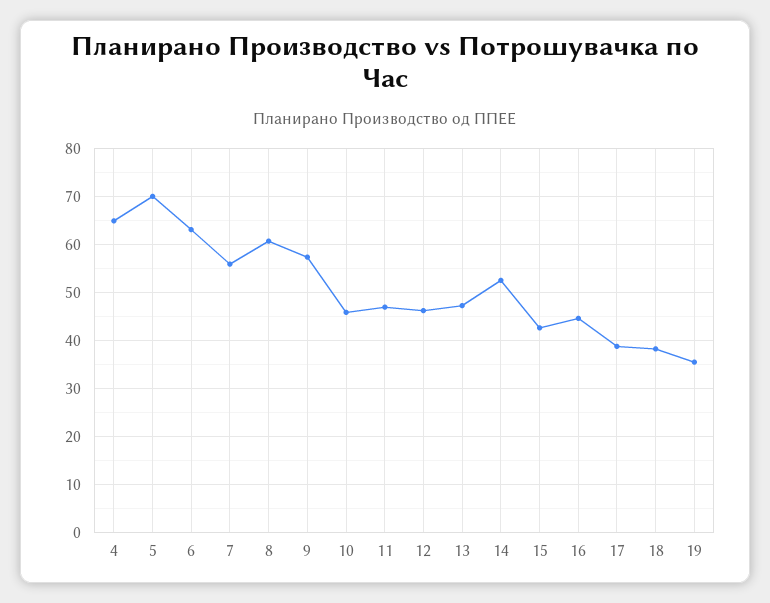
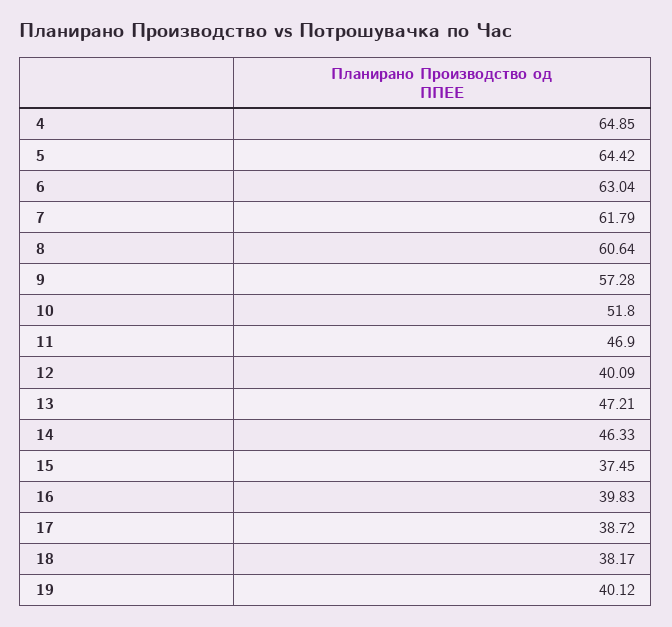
5: 70 -> 64.42
7: 56 -> 61.79
10: 46 -> 51.8
12: 46 -> 40.09
14: 52 -> 46.33
15: 42 -> 37.45
16: 44 -> 39.83
19: 36 -> 40.12

